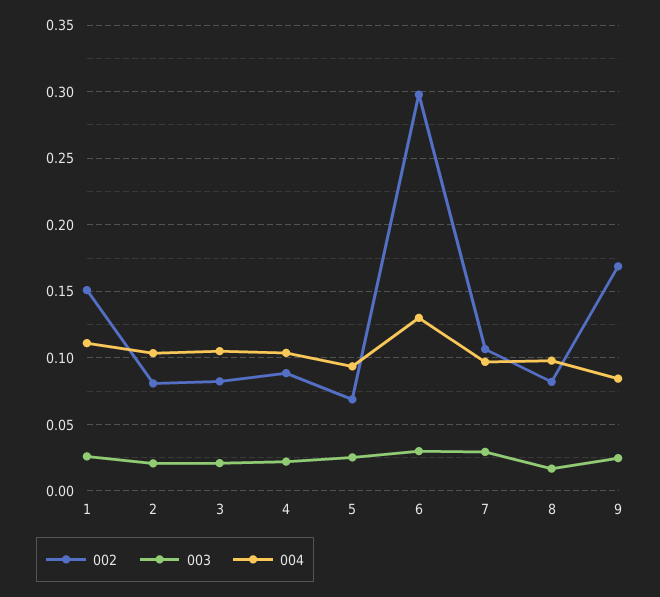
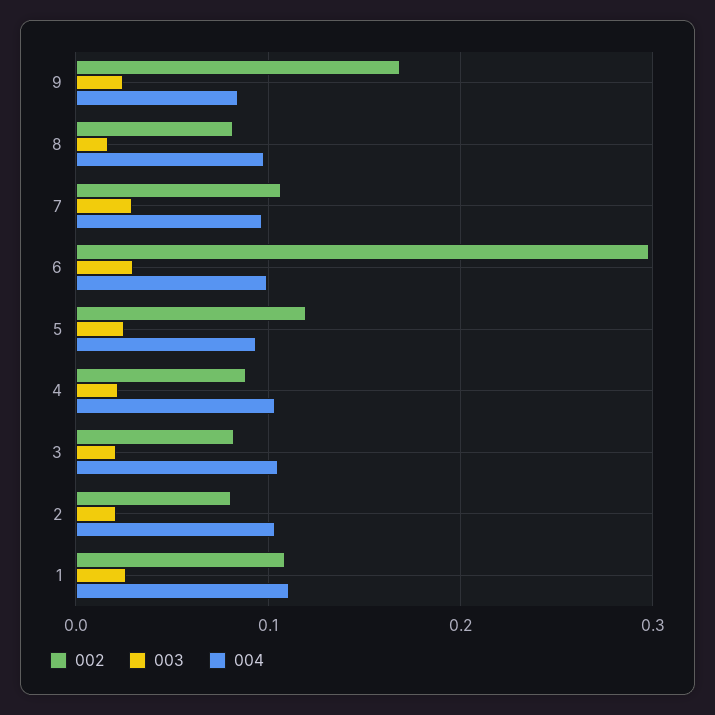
002, 1: 0.15 -> 0.11
002, 5: 0.07 -> 0.12
004, 6: 0.13 -> 0.1

